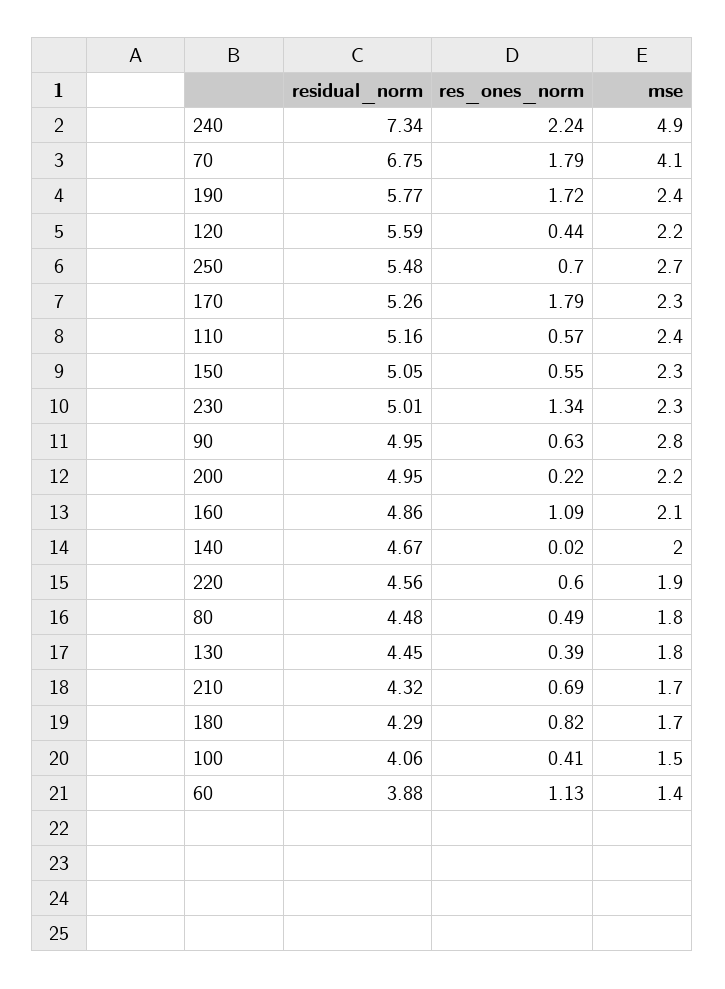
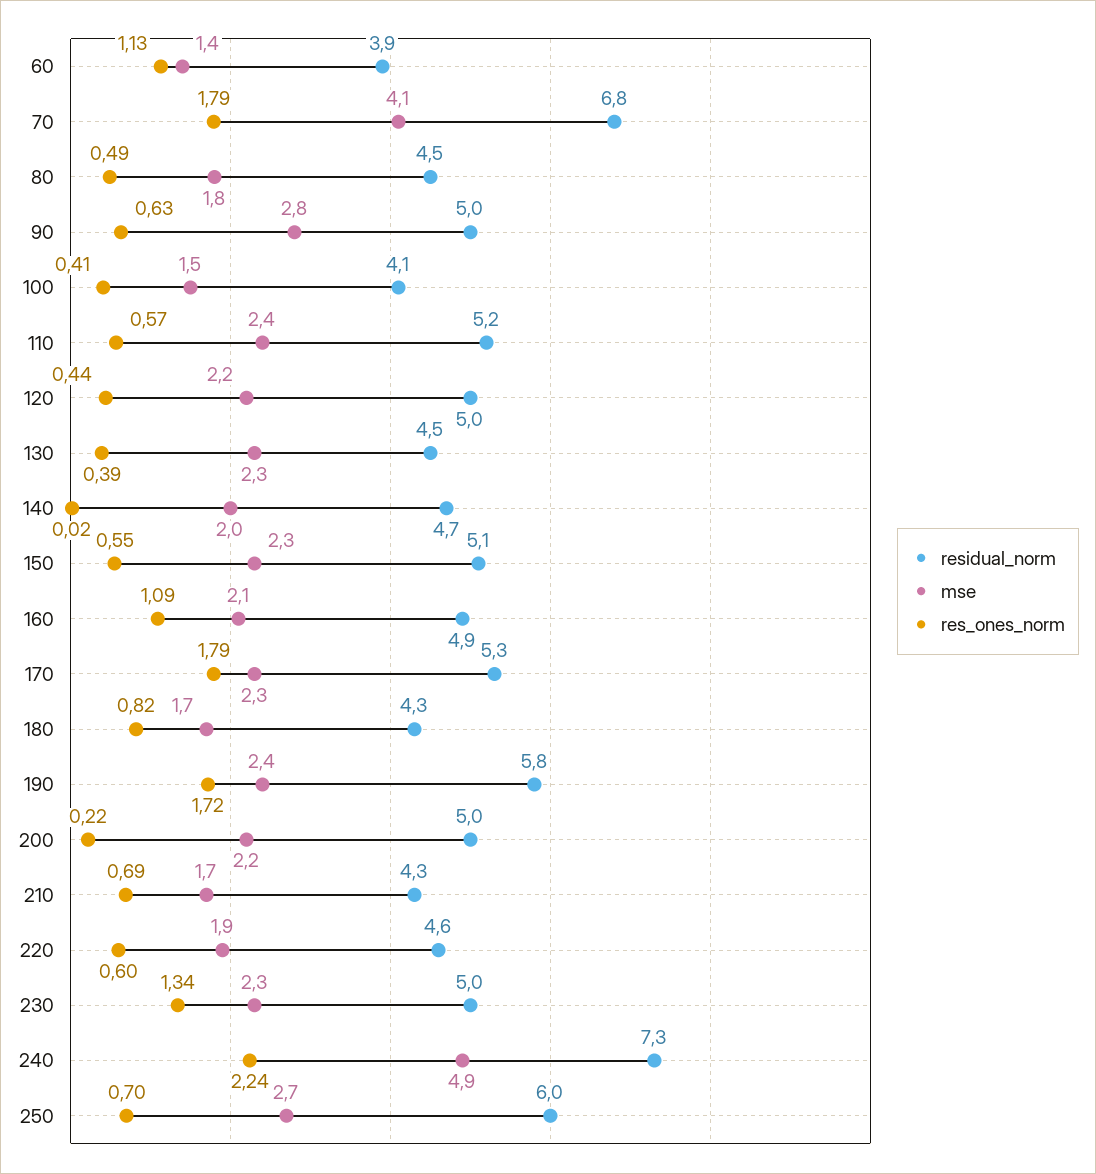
residual_norm, 120: 5.59 -> 5
residual_norm, 250: 5.48 -> 6
mse, 130: 1.8 -> 2.3

